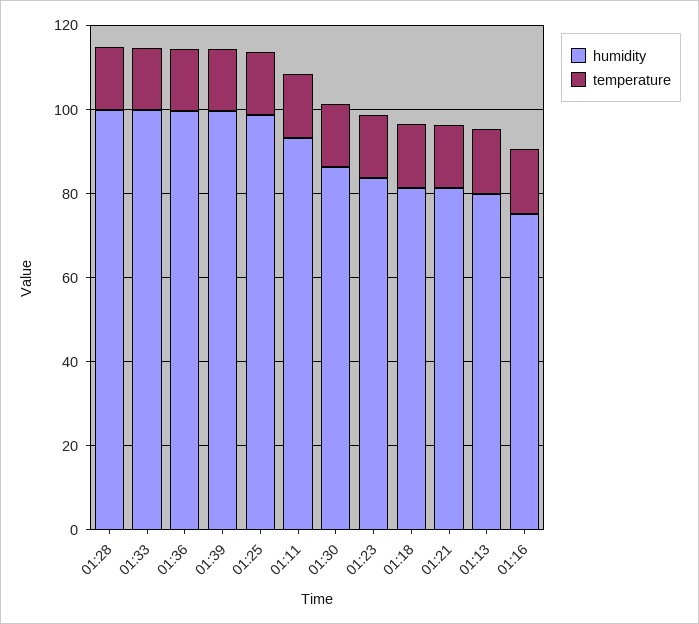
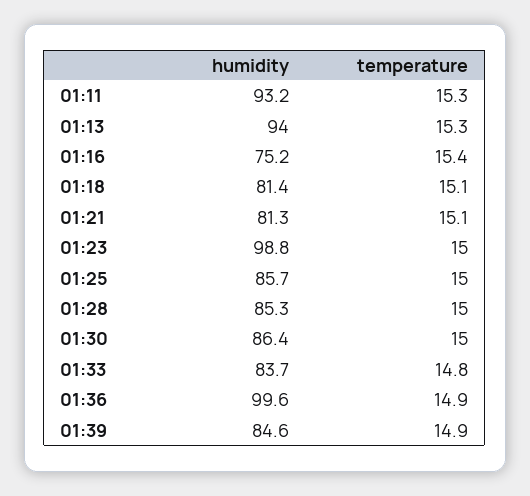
humidity, 01:28: 100 -> 85.3
humidity, 01:33: 100 -> 83.7
humidity, 01:39: 100 -> 84.6
humidity, 01:25: 100 -> 85.7
humidity, 01:23: 85 -> 98.8
humidity, 01:13: 80 -> 94

